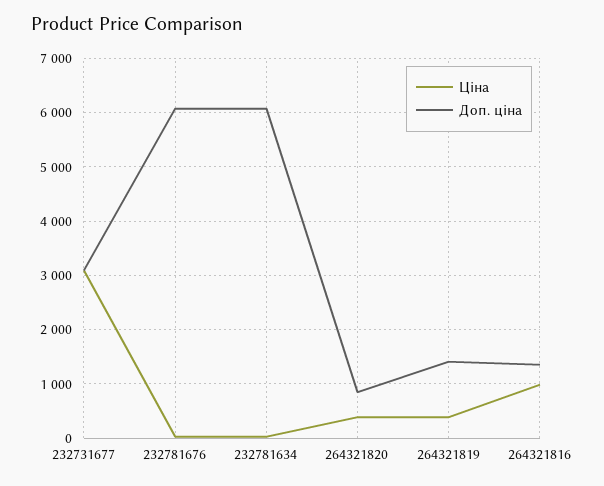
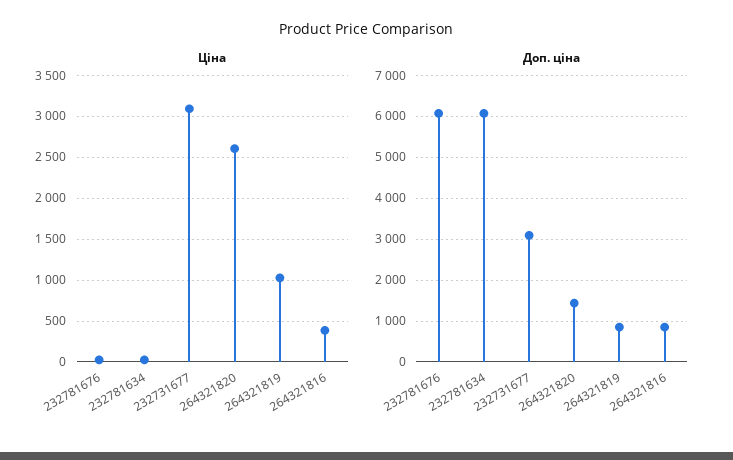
Ціна, 264321820: 400 -> 2600
Доп. ціна, 264321820: 800 -> 1400
Ціна, 264321819: 400 -> 1000
Доп. ціна, 264321819: 1400 -> 800
Ціна, 264321816: 1000 -> 400
Доп. ціна, 264321816: 1400 -> 800

